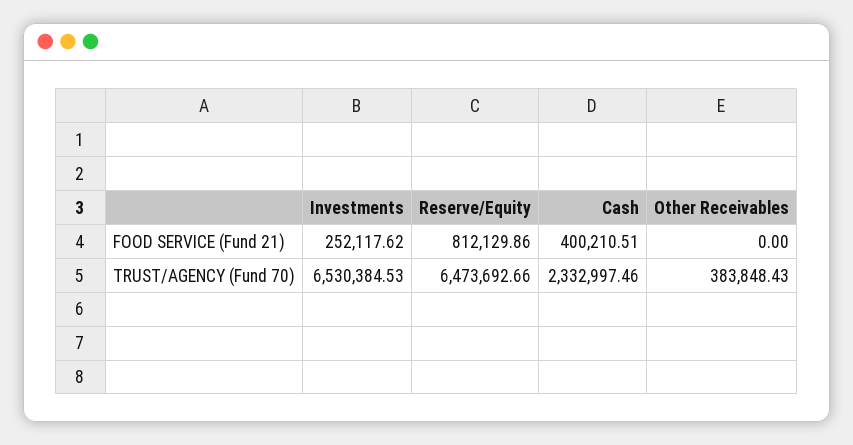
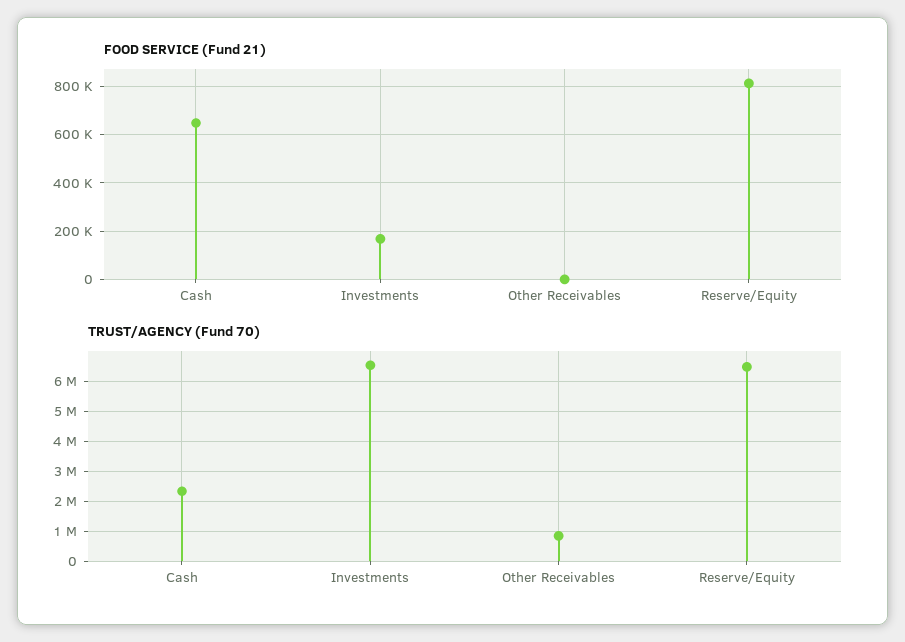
FOOD SERVICE (Fund 21), Investments: 252117.62 -> 175000
FOOD SERVICE (Fund 21), Cash: 400210.51 -> 650000
TRUST/AGENCY (Fund 70), Other Receivables: 383848.43 -> 800000

